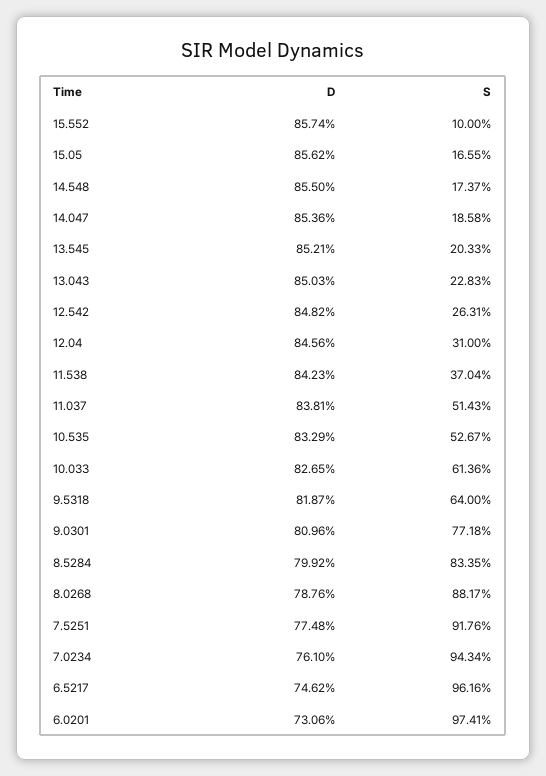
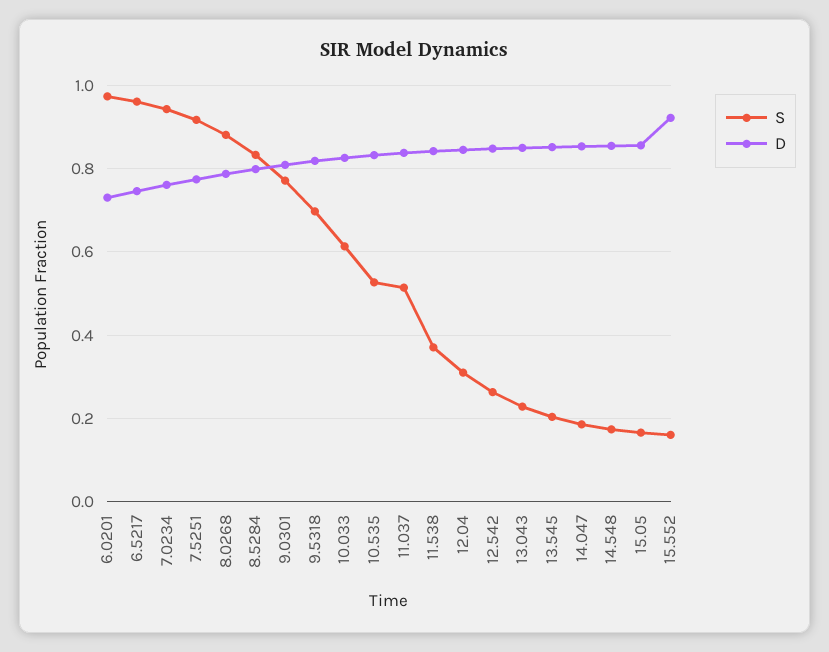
D, 15.552: 0.8574 -> 0.92
S, 15.552: 0.1 -> 0.16
S, 9.5318: 0.64 -> 0.7

